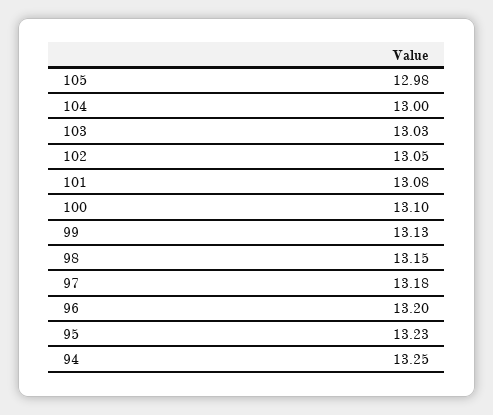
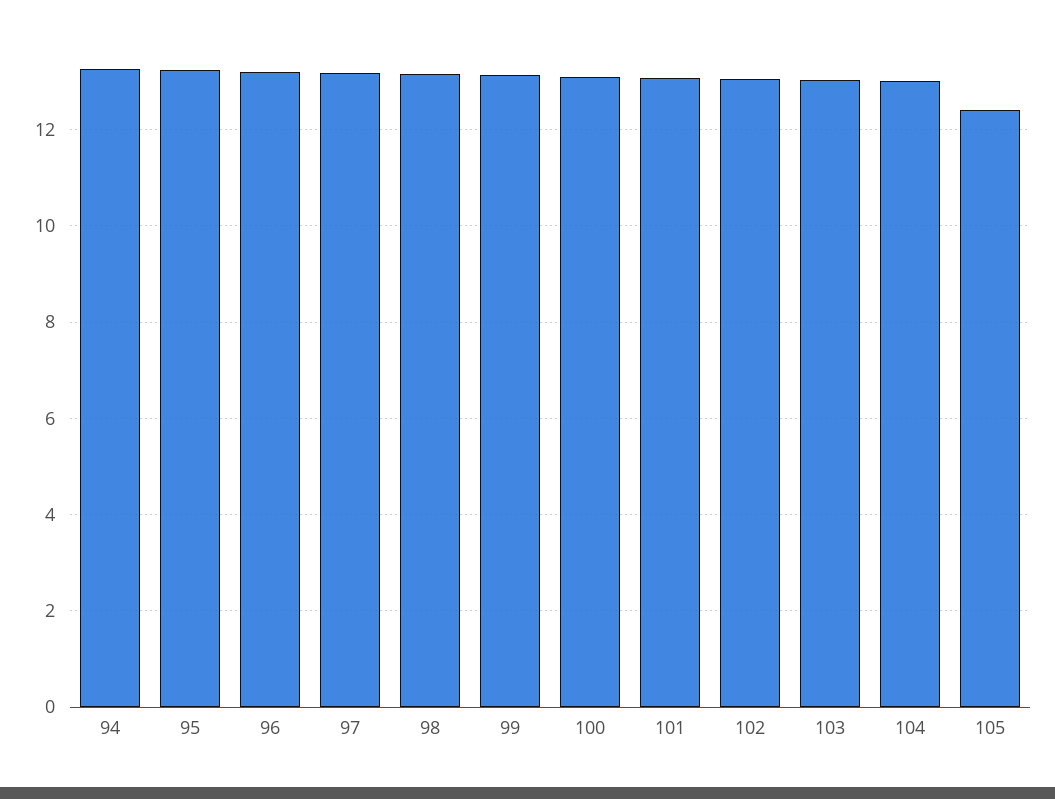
105: 12.98 -> 12.4

